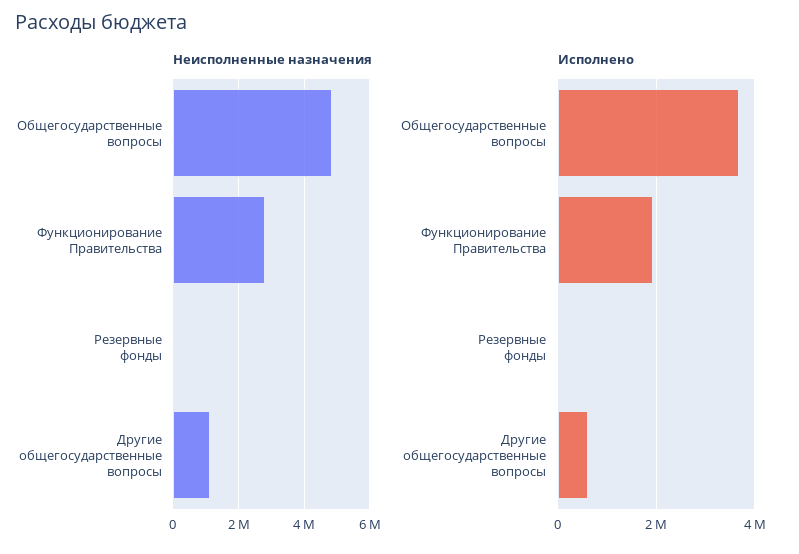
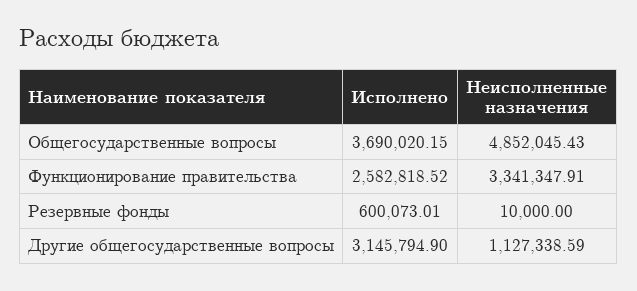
Неисполненные назначения, Функционирование Правительства: 2800000 -> 3341347.91
Исполнено, Функционирование Правительства: 2000000 -> 2582818.52
Исполнено, Резервные фонды: 0 -> 600073.01
Исполнено, Другие общегосударственные вопросы: 600000 -> 3145794.9

